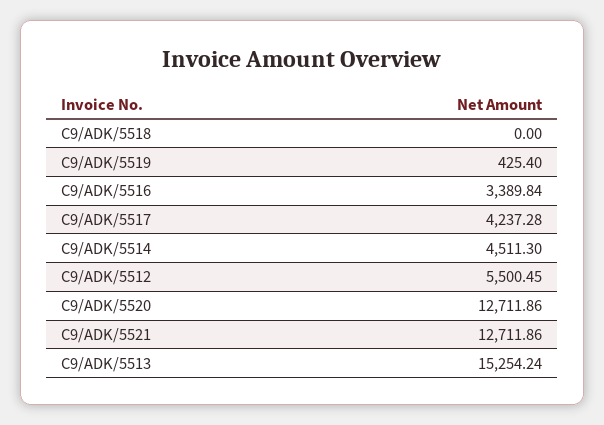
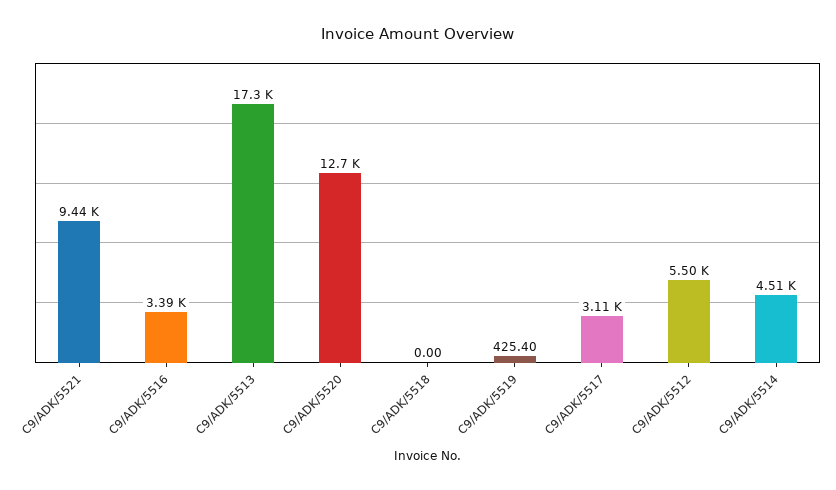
C9/ADK/5517: 4237.28 -> 3110
C9/ADK/5521: 12711.86 -> 9440
C9/ADK/5513: 15254.24 -> 17300

